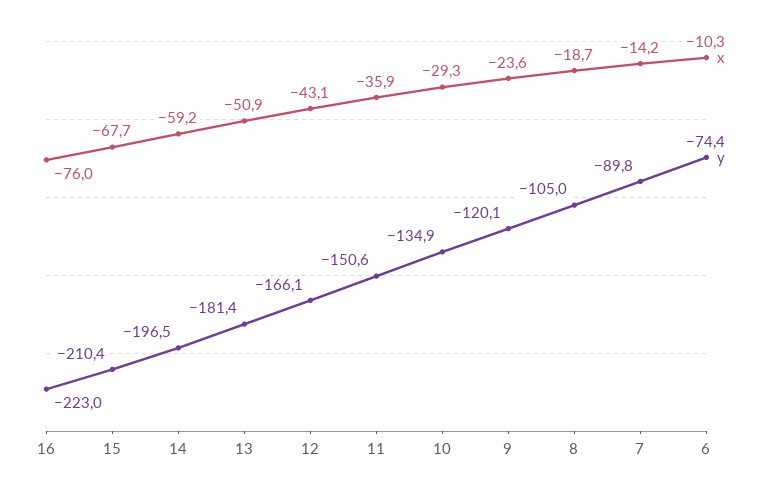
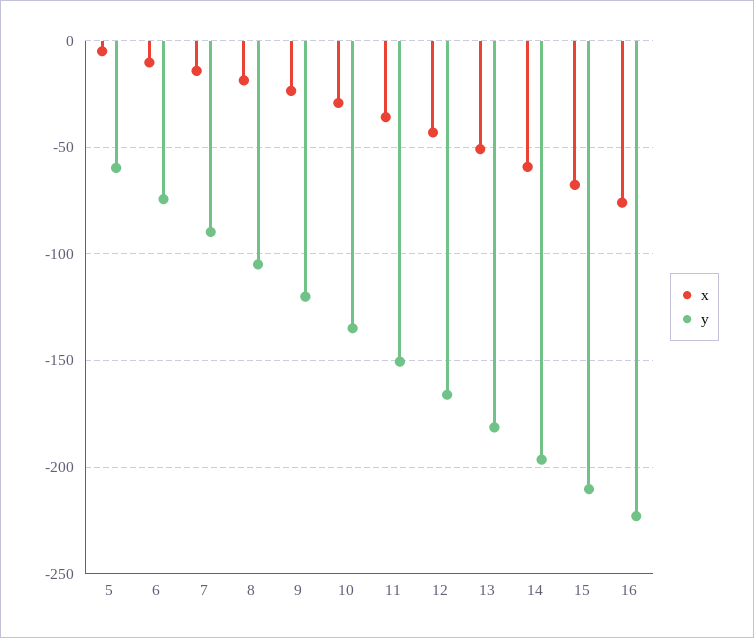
x, 5: none -> -5
y, 5: none -> -60

